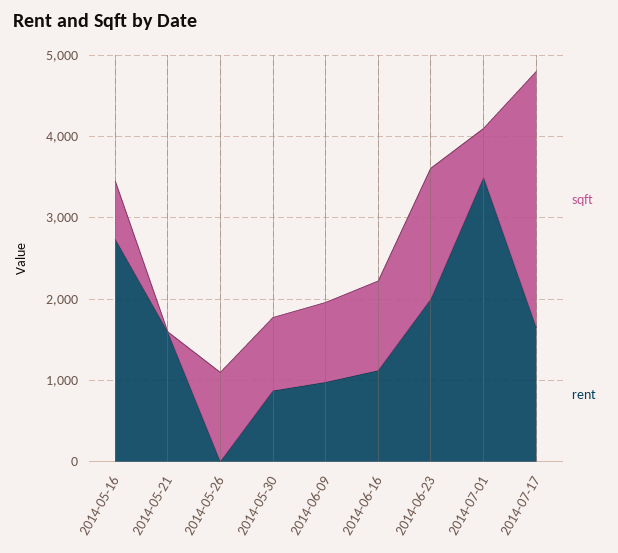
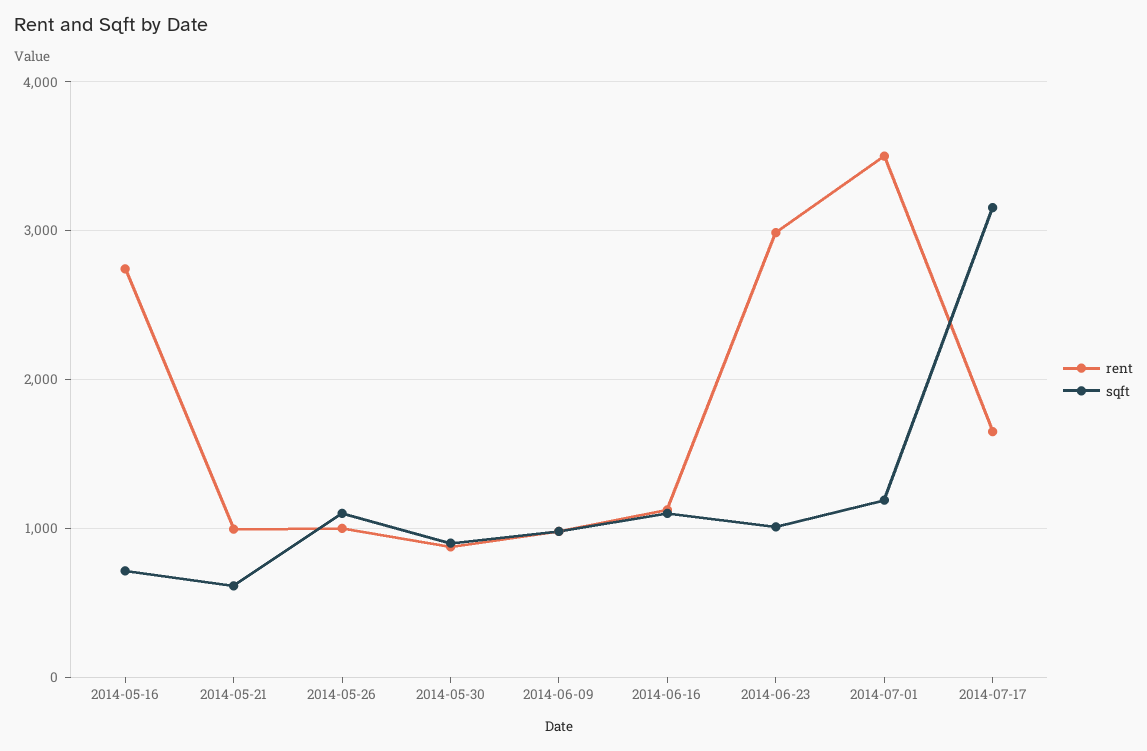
sqft, 2014-05-21: 0 -> 600
rent, 2014-05-21: 1600 -> 1000
rent, 2014-05-26: 0 -> 1000
sqft, 2014-06-23: 1600 -> 1000
rent, 2014-06-23: 2000 -> 3000
sqft, 2014-07-01: 600 -> 1200

